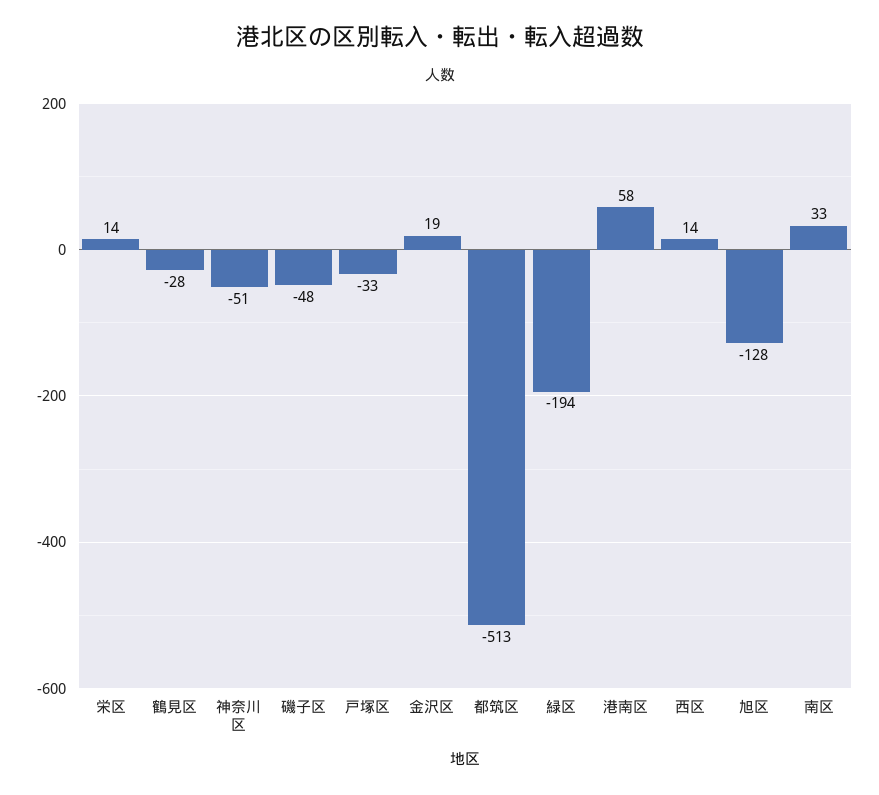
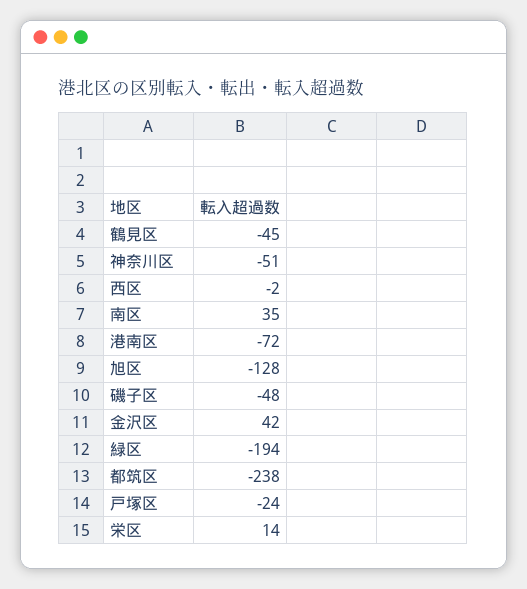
鶴見区: -28 -> -45
戸塚区: -33 -> -24
金沢区: 19 -> 42
都筑区: -513 -> -238
港南区: 58 -> -72
西区: 14 -> -2
南区: 33 -> 35

